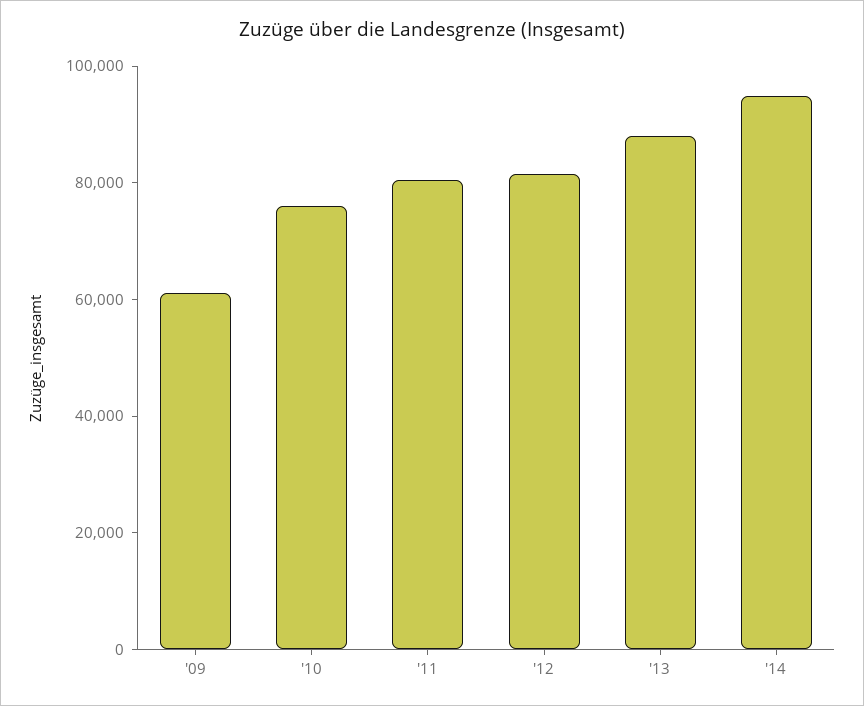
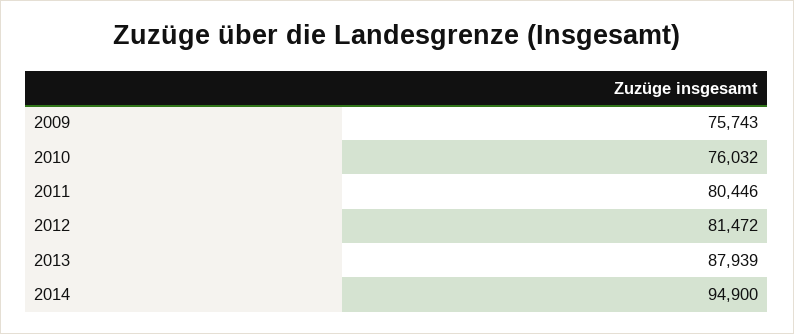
'09: 60000 -> 75743

